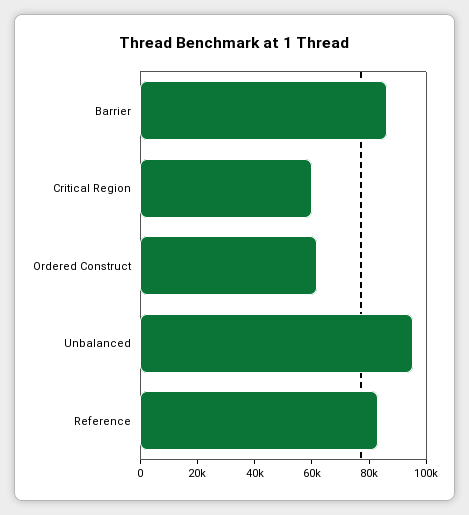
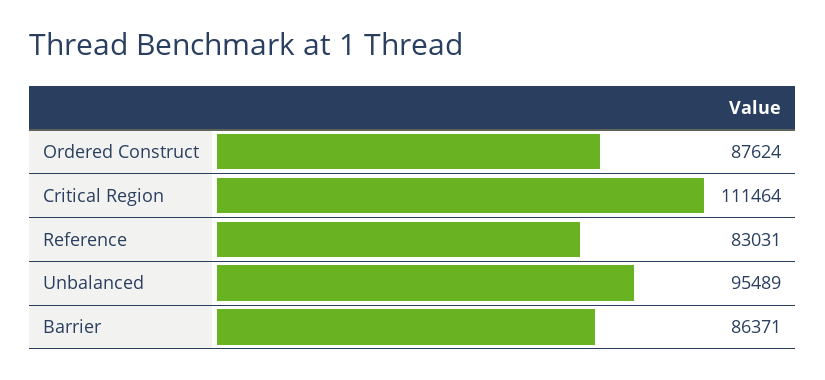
Critical Region: 60000 -> 111464
Ordered Construct: 60000 -> 87624

